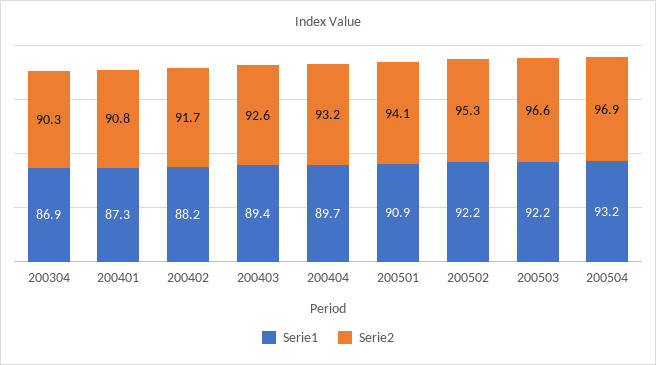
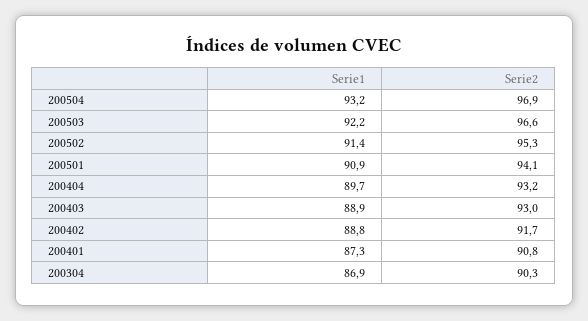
Serie1, 200402: 88.2 -> 88.8
Serie1, 200403: 89.4 -> 88.9
Serie2, 200403: 92.6 -> 93
Serie1, 200502: 92.2 -> 91.4

